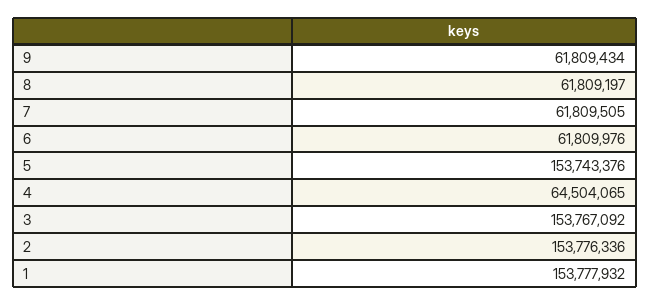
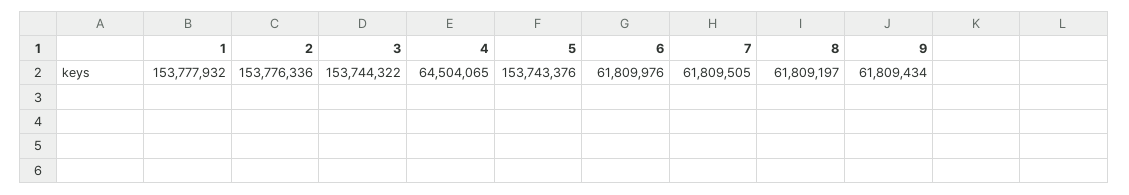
3: 153767092 -> 153744322

